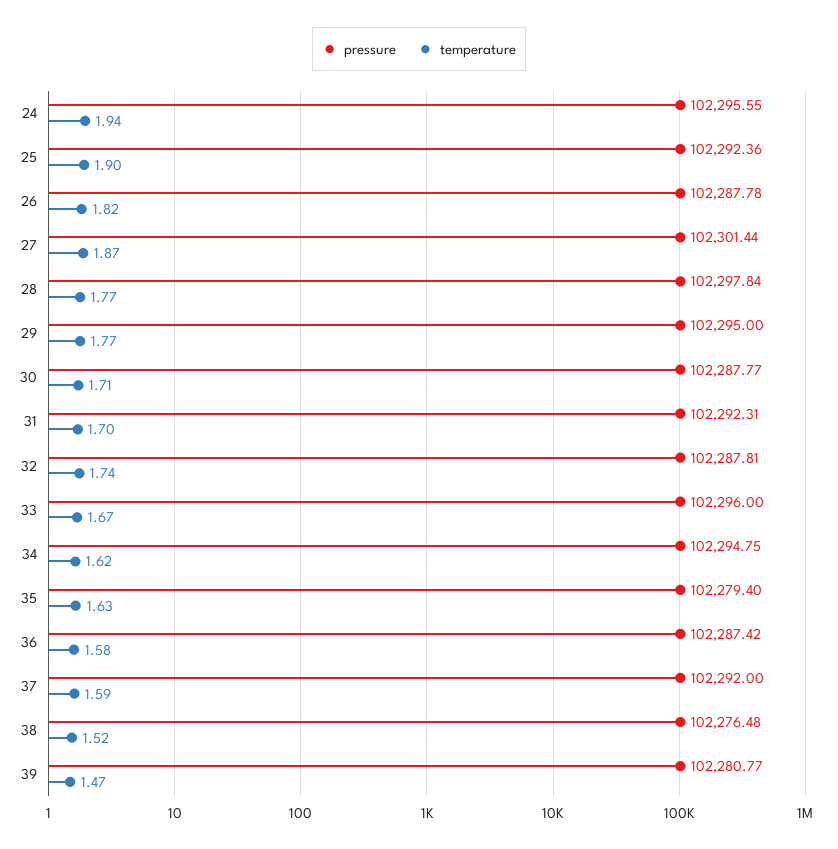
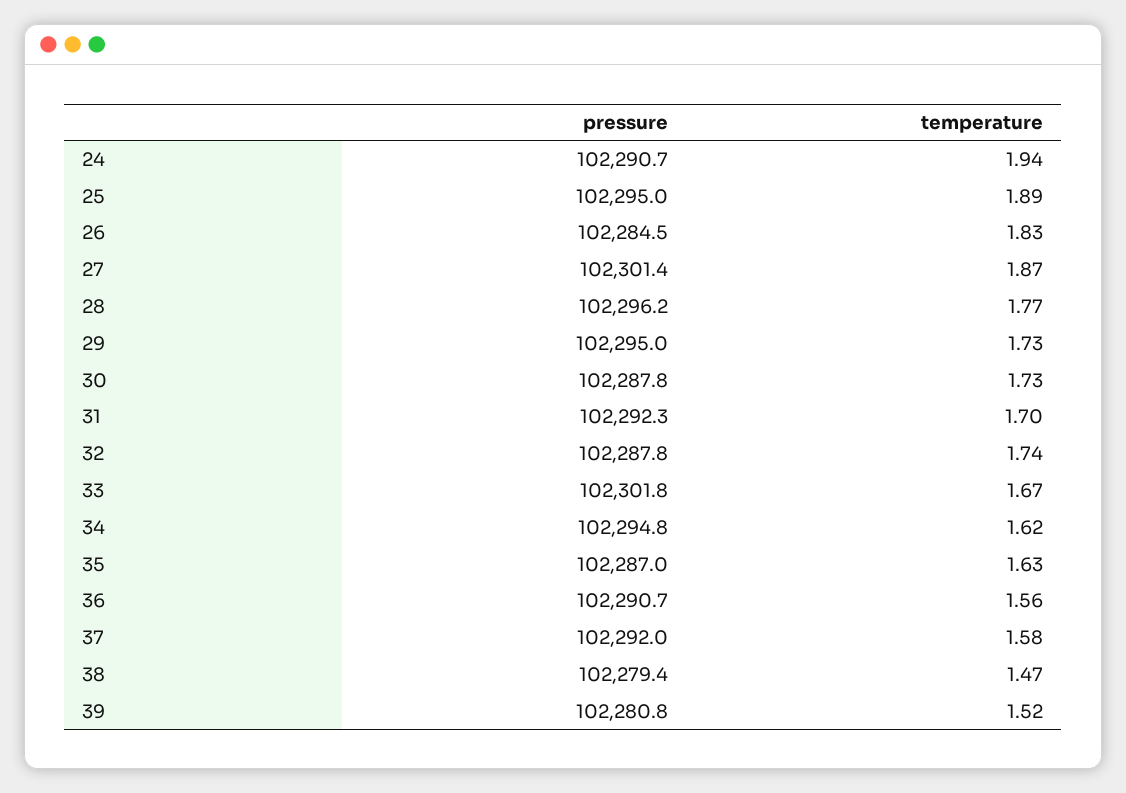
pressure, 24: 102295.55 -> 102290.7
pressure, 25: 102292.36 -> 102295
temperature, 25: 1.9 -> 1.89
pressure, 26: 102287.78 -> 102284.5
temperature, 26: 1.82 -> 1.83
pressure, 28: 102297.84 -> 102296.2
temperature, 29: 1.77 -> 1.73
temperature, 30: 1.71 -> 1.73
pressure, 33: 102296 -> 102301.8
pressure, 35: 102279.4 -> 102287
pressure, 36: 102287.42 -> 102290.7
temperature, 36: 1.58 -> 1.56
temperature, 37: 1.59 -> 1.58
pressure, 38: 102276.48 -> 102279.4
temperature, 38: 1.52 -> 1.47
temperature, 39: 1.47 -> 1.52

